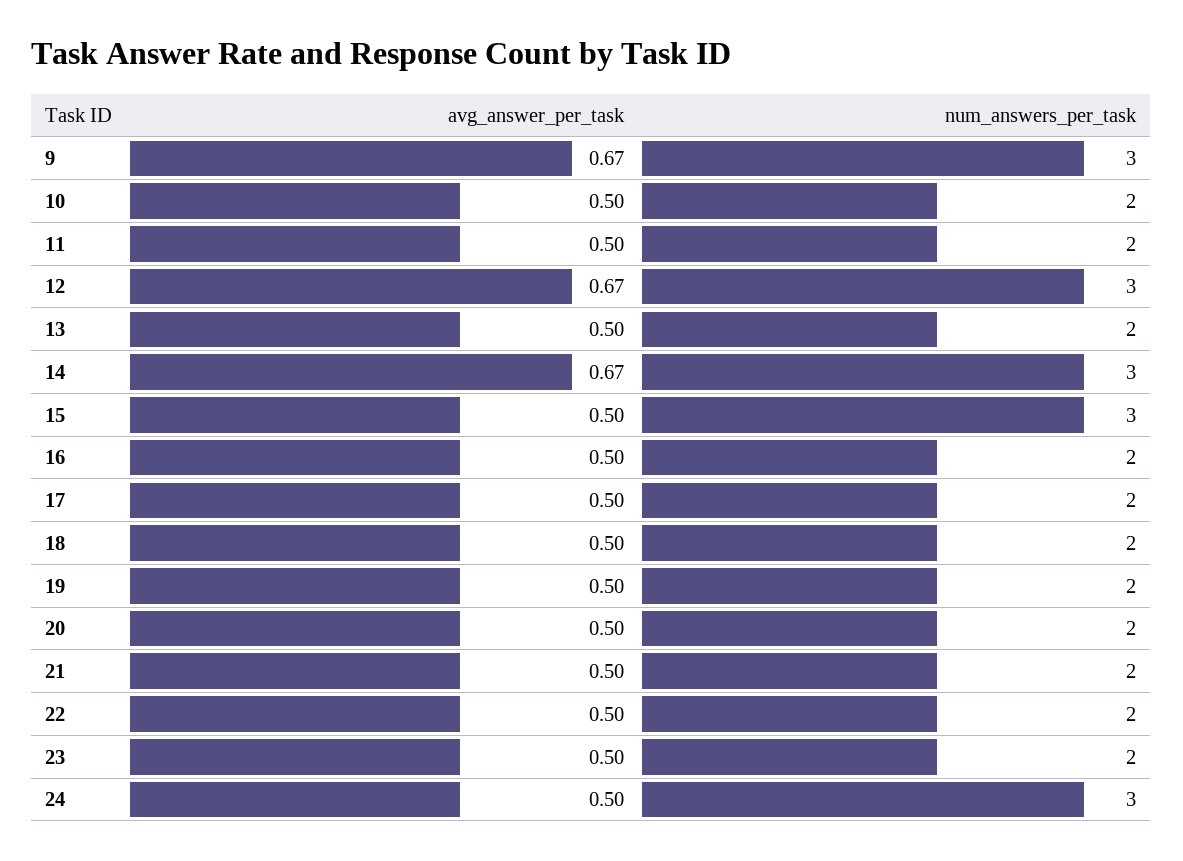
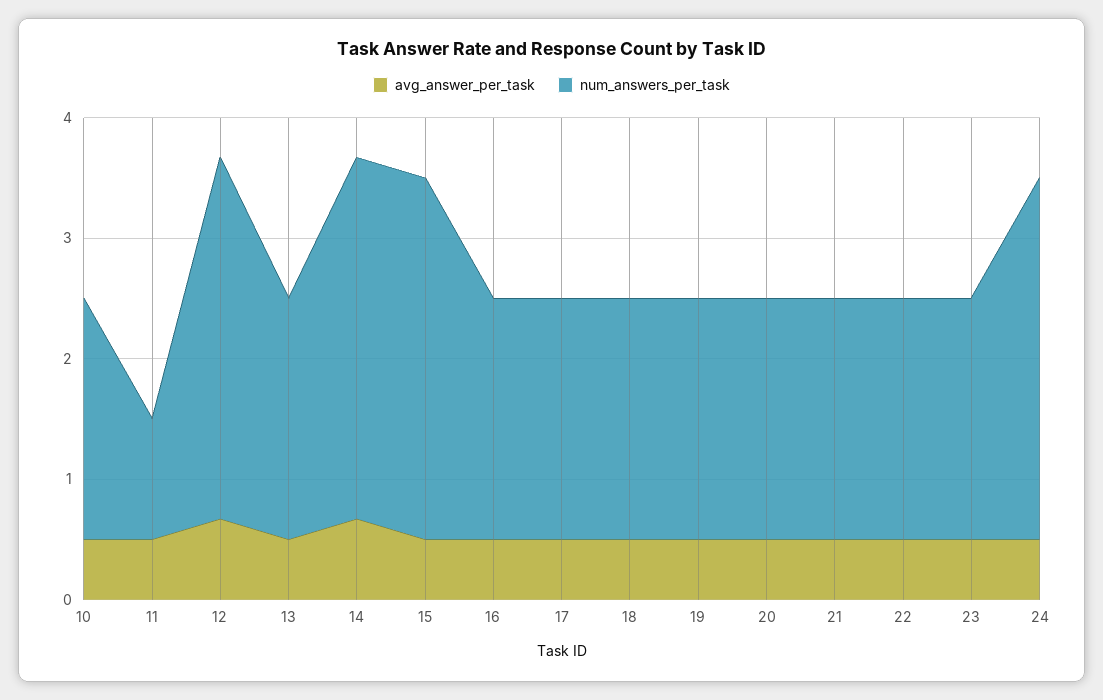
avg_answer_per_task, 9: 0.67 -> none
num_answers_per_task, 9: 3 -> none
num_answers_per_task, 11: 2 -> 1

